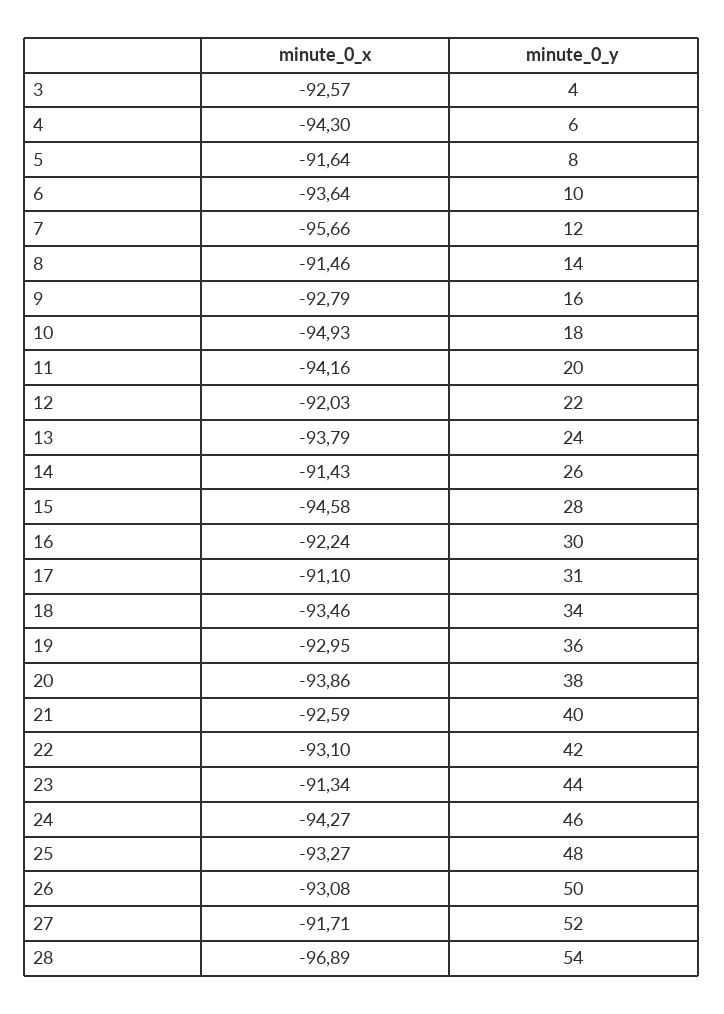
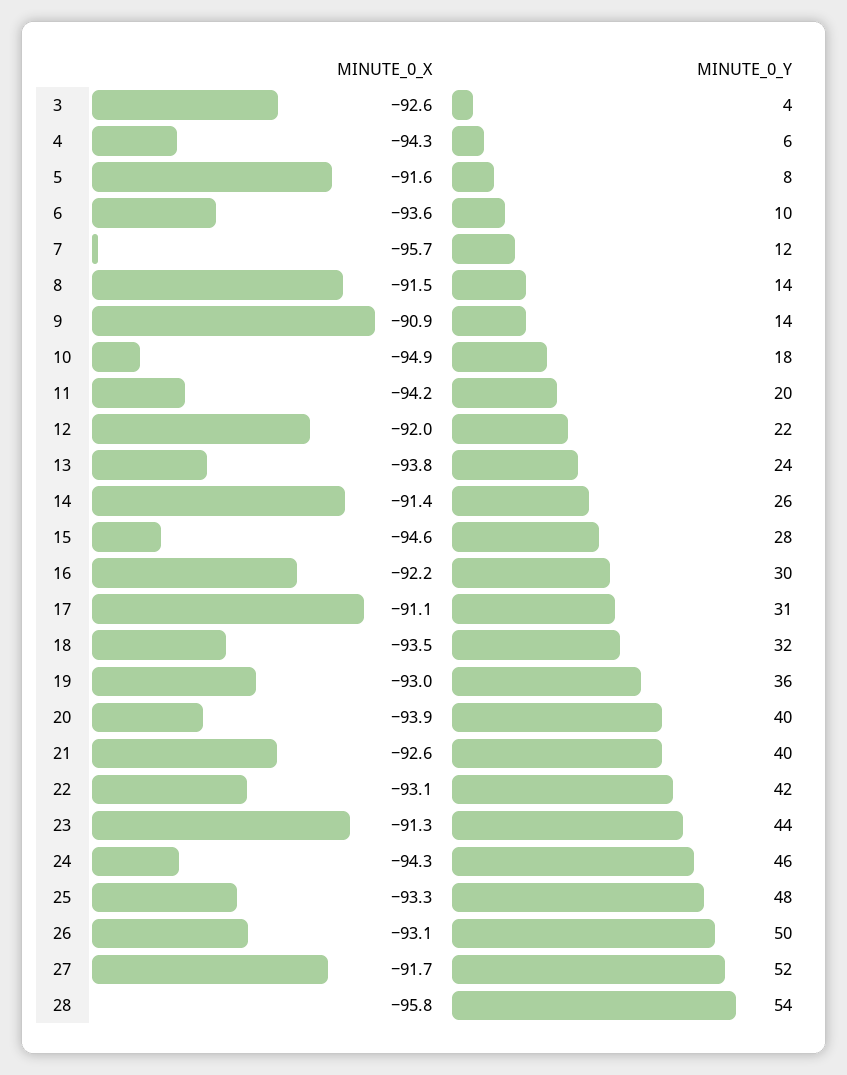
minute_0_x, 9: -92.79 -> -90.9
minute_0_y, 9: 16 -> 14
minute_0_y, 18: 34 -> 32
minute_0_y, 20: 38 -> 40
minute_0_x, 28: -96.89 -> -95.8

